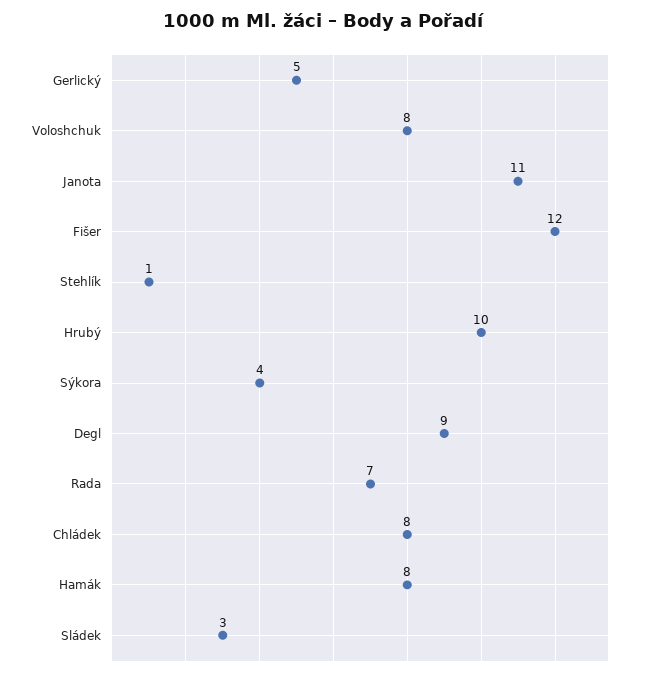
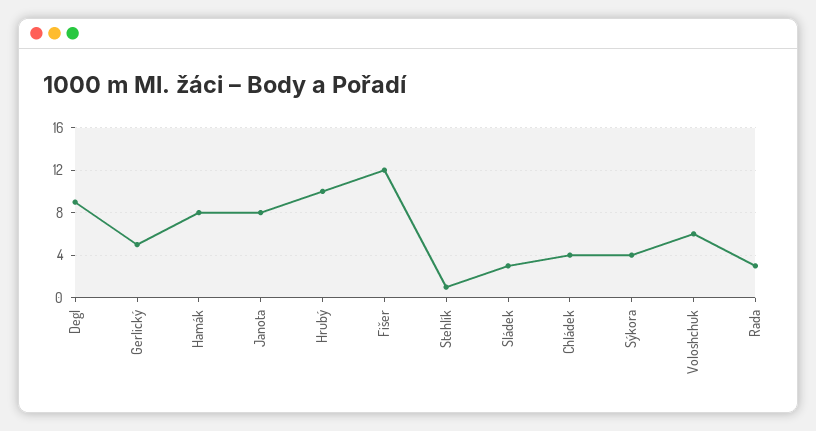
Voloshchuk: 8 -> 6
Janota: 11 -> 8
Rada: 7 -> 3
Chládek: 8 -> 4

